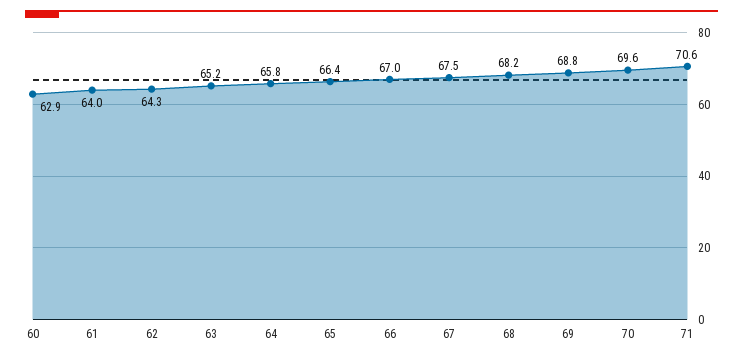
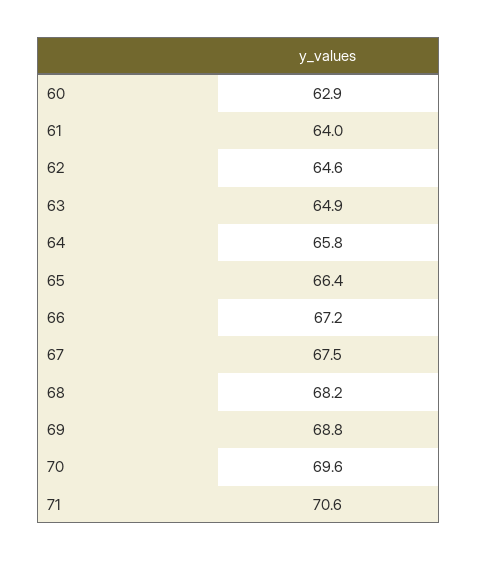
62: 64.3 -> 64.6
63: 65.2 -> 64.9
66: 67 -> 67.2

